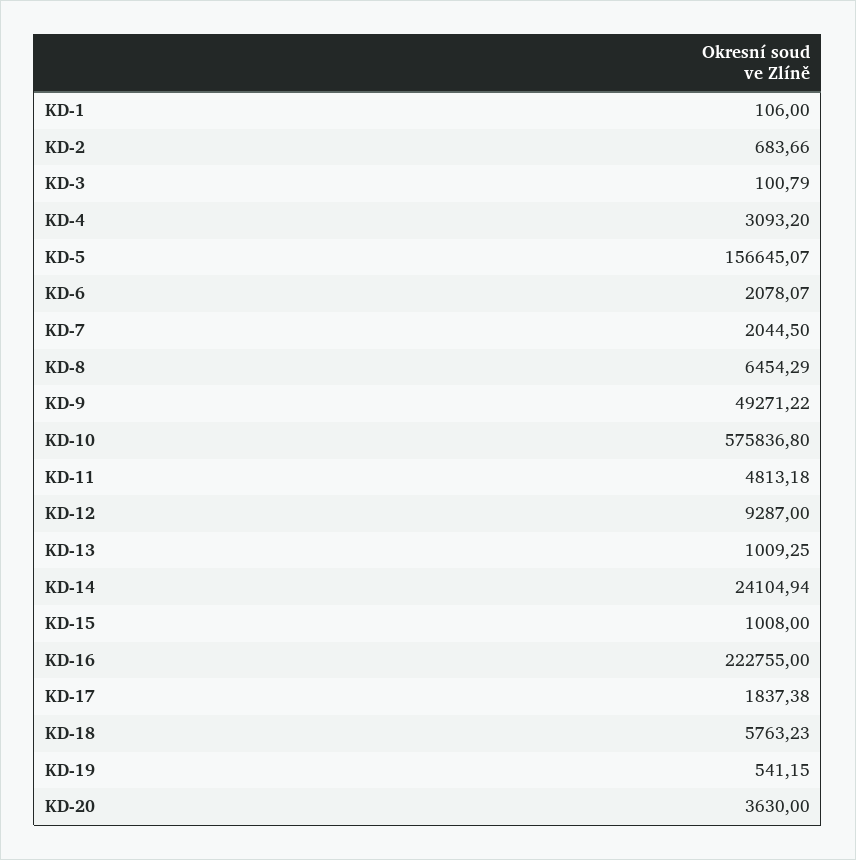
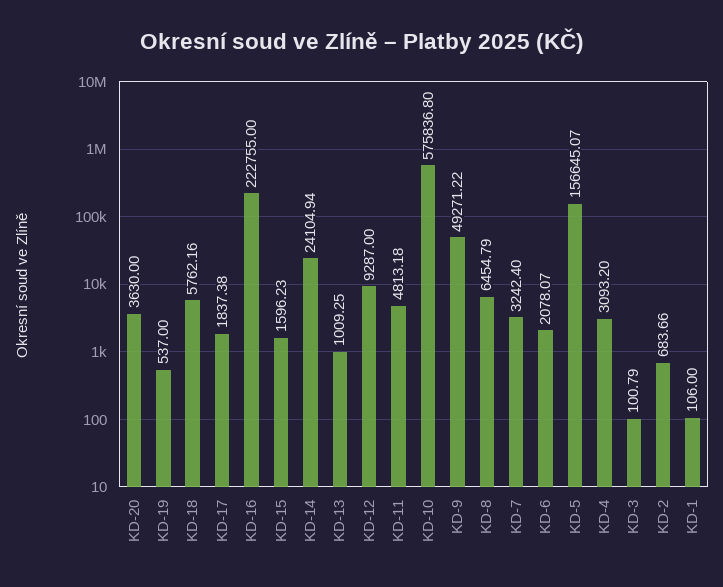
KD-7: 2044.5 -> 3242.4
KD-8: 6454.29 -> 6454.79
KD-15: 1008 -> 1596.23
KD-18: 5763.23 -> 5762.16
KD-19: 541.15 -> 537

